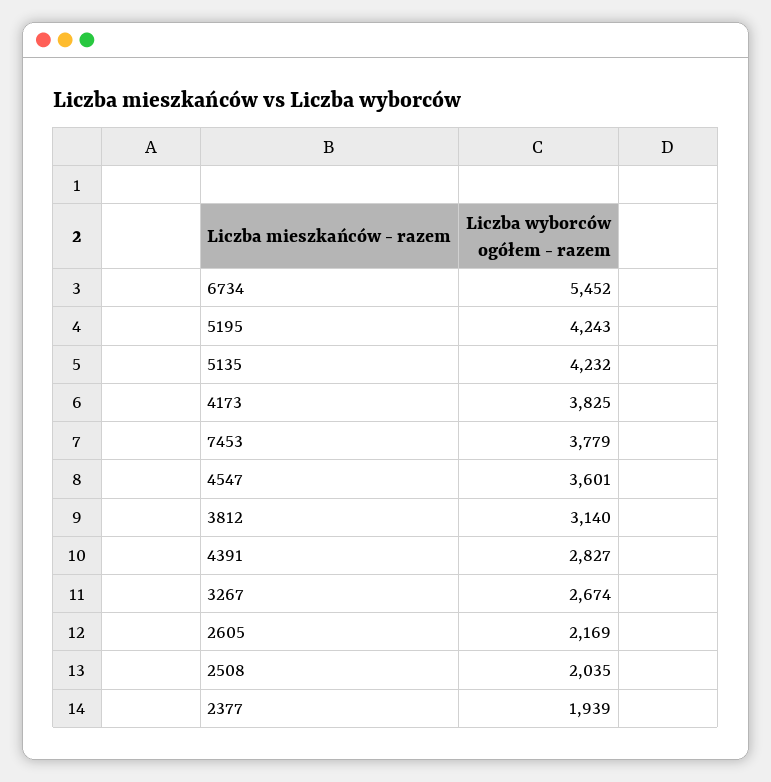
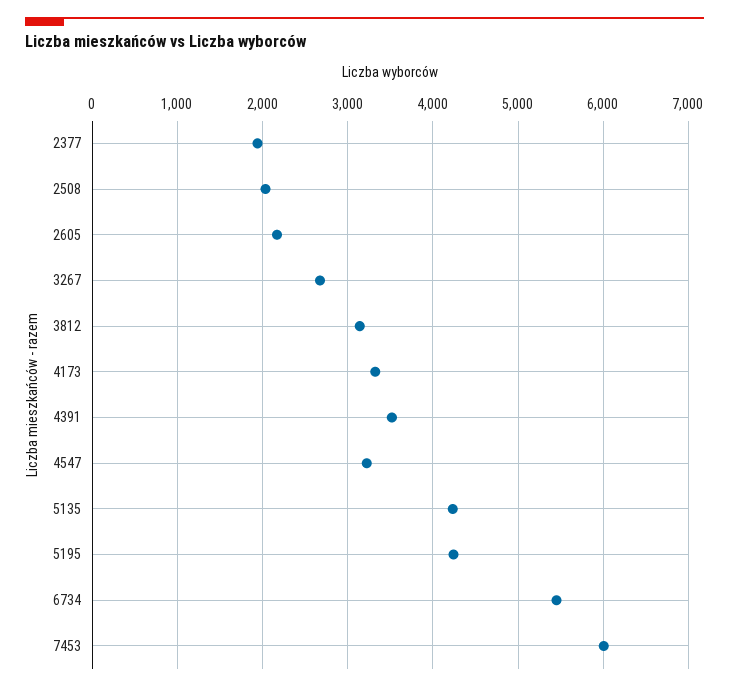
4173: 3825 -> 3300
7453: 3779 -> 6000
4547: 3601 -> 3200
4391: 2827 -> 3500

